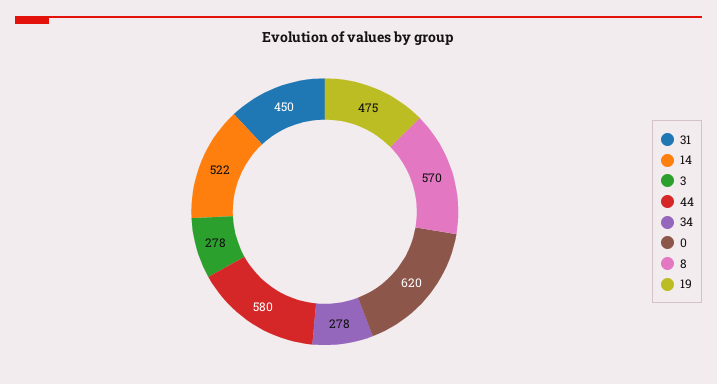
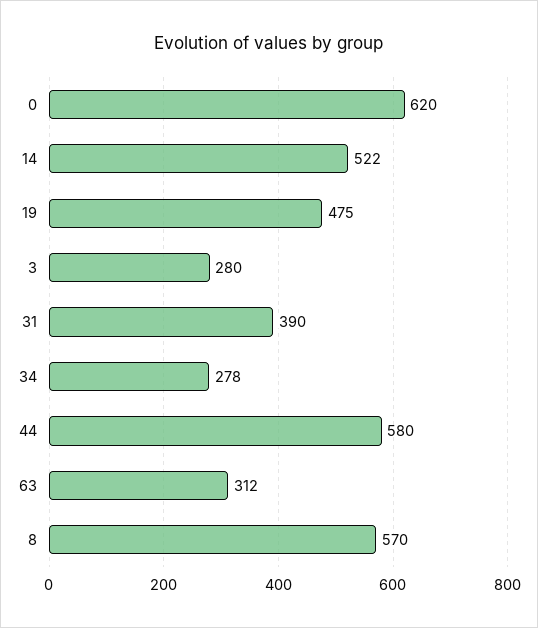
31: 450 -> 390
3: 278 -> 280
63: none -> 312

